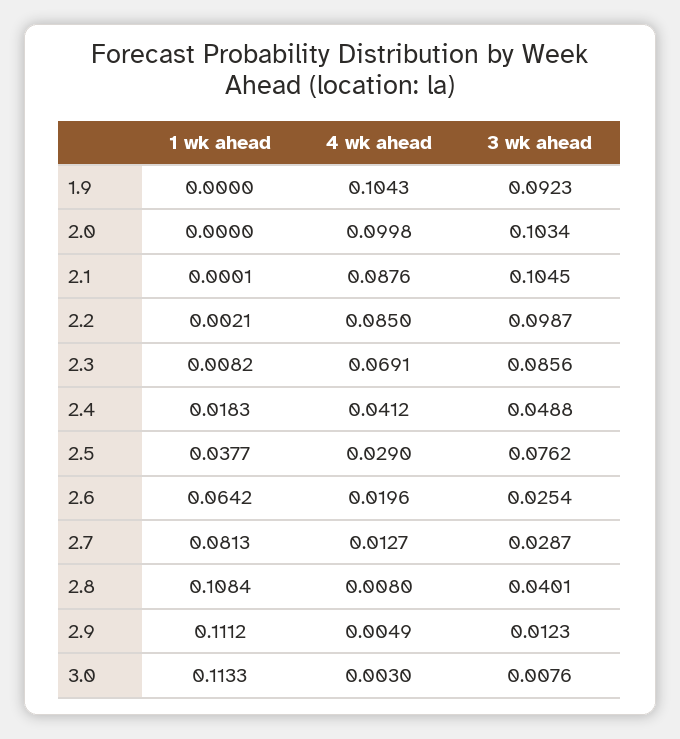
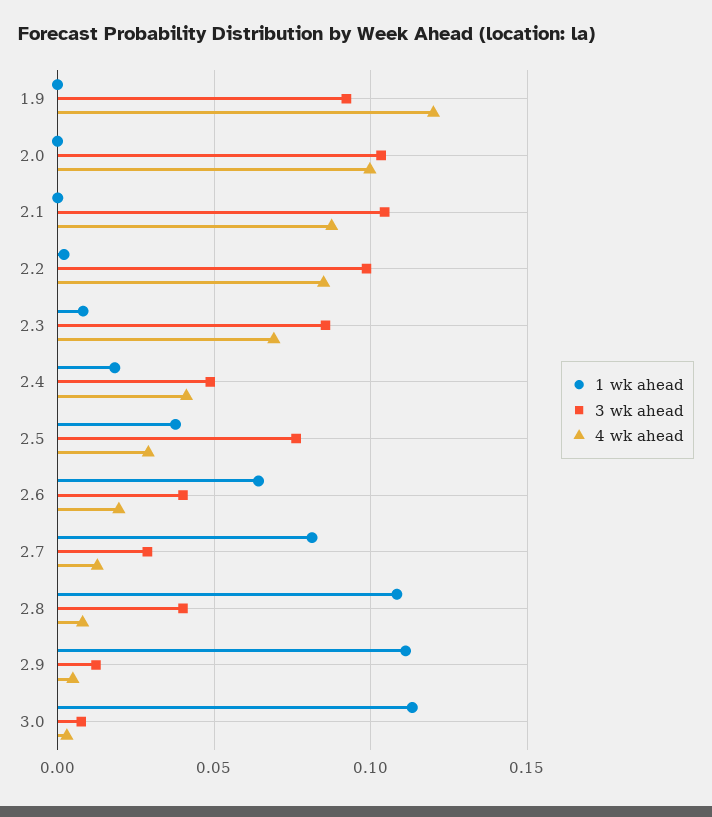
4 wk ahead, 1.9: 0.1043 -> 0.12
3 wk ahead, 2.6: 0.0254 -> 0.04

